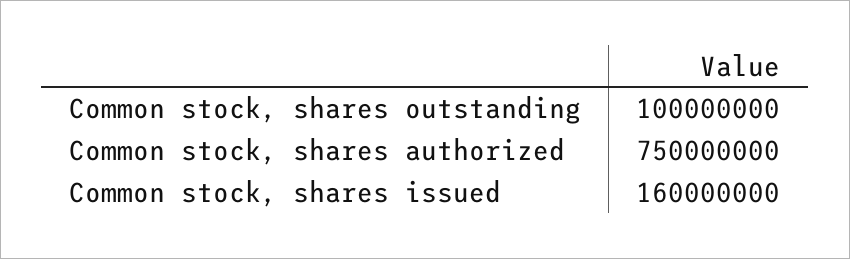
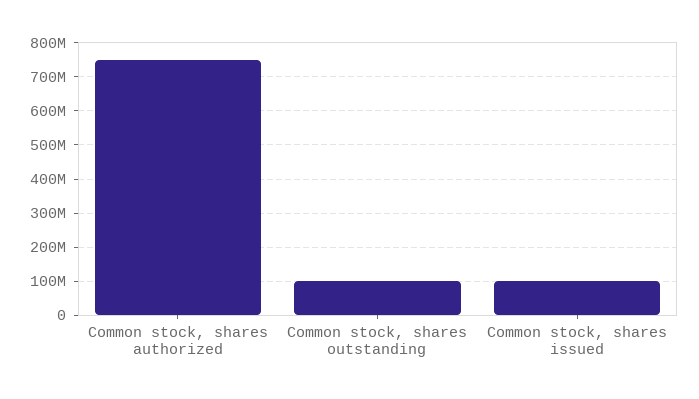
Common stock, shares issued: 160000000 -> 100000000

